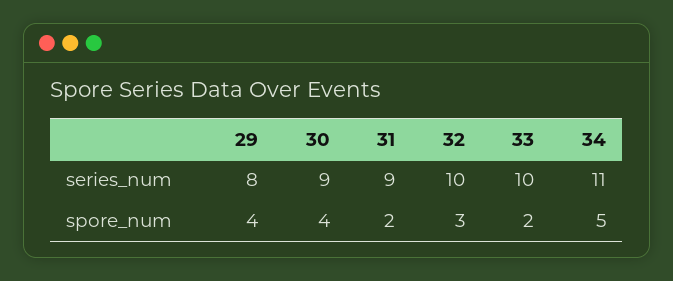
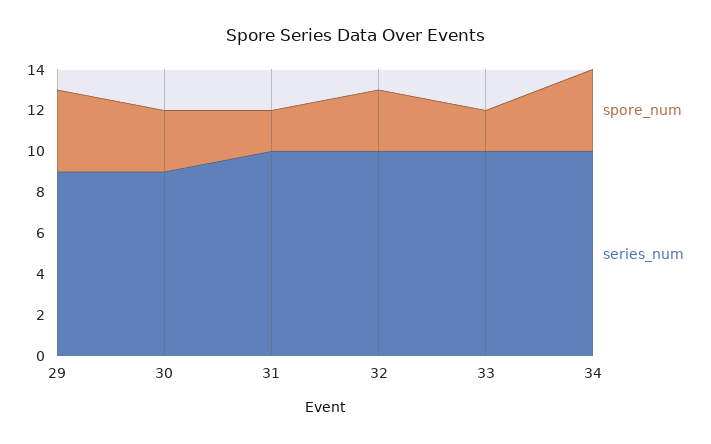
series_num, 29: 8 -> 9
series_num, 31: 9 -> 10
series_num, 34: 11 -> 10
spore_num, 30: 4 -> 3
spore_num, 34: 5 -> 4

